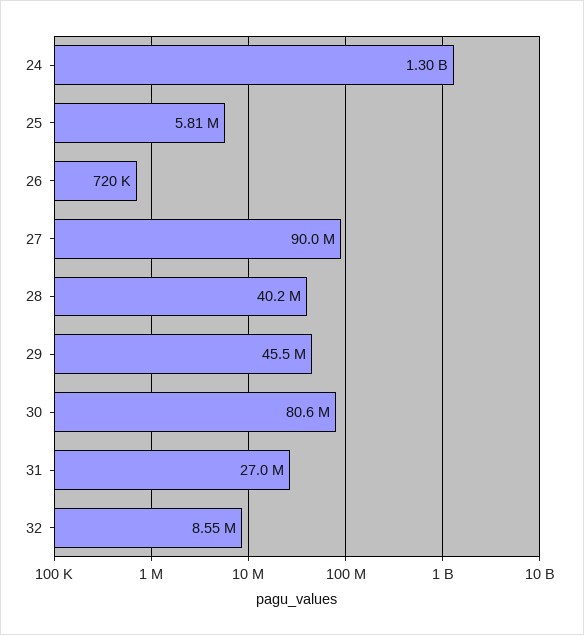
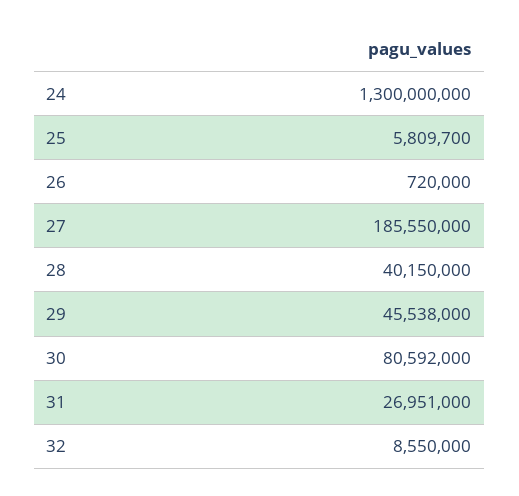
27: 90000000 -> 185550000

